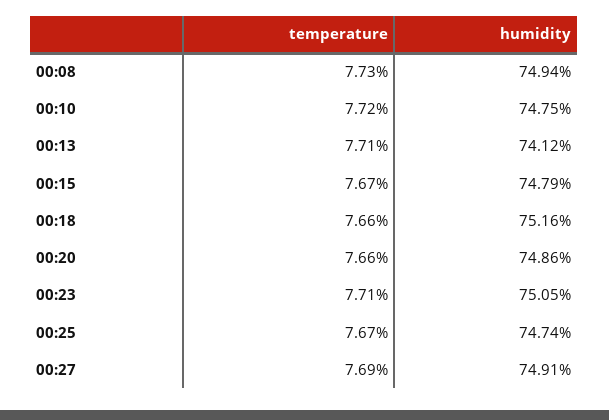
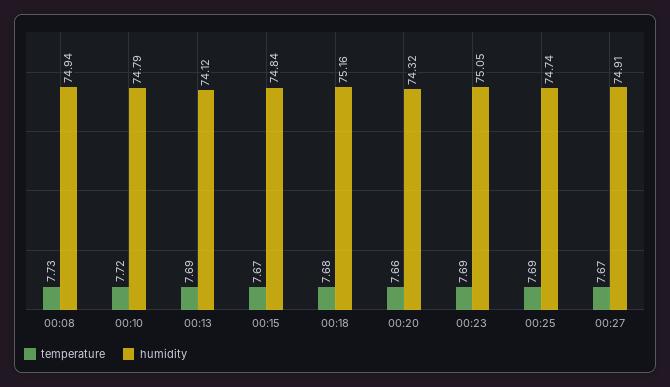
humidity, 00:10: 74.75 -> 74.79
temperature, 00:13: 7.71 -> 7.69
humidity, 00:15: 74.79 -> 74.84
temperature, 00:18: 7.66 -> 7.68
humidity, 00:20: 74.86 -> 74.32
temperature, 00:23: 7.71 -> 7.69
temperature, 00:25: 7.67 -> 7.69
temperature, 00:27: 7.69 -> 7.67

